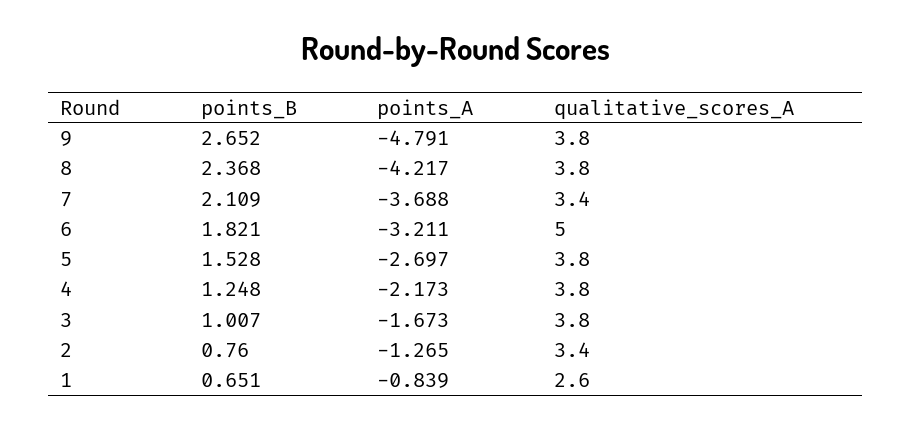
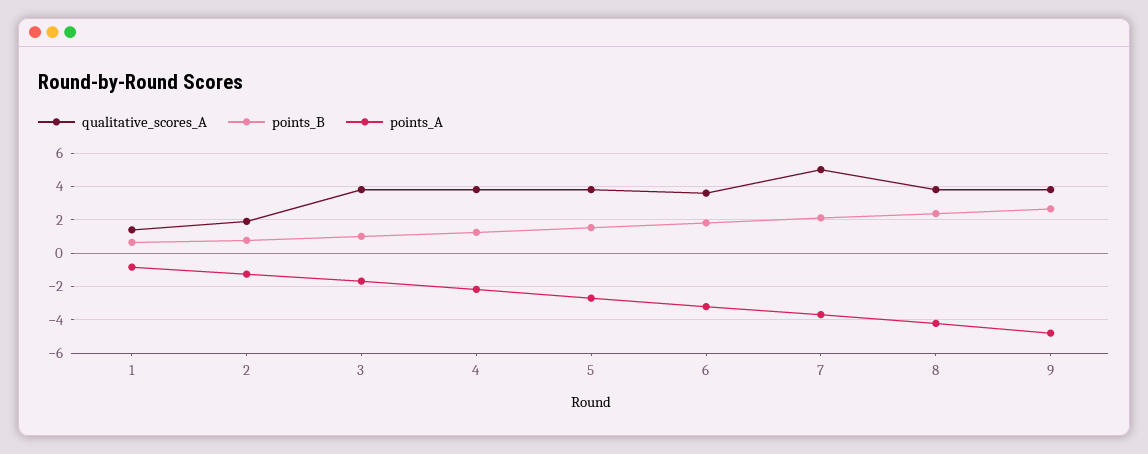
qualitative_scores_A, 7: 3.4 -> 5
qualitative_scores_A, 6: 5 -> 3.5
qualitative_scores_A, 2: 3.4 -> 2
qualitative_scores_A, 1: 2.6 -> 1.5

